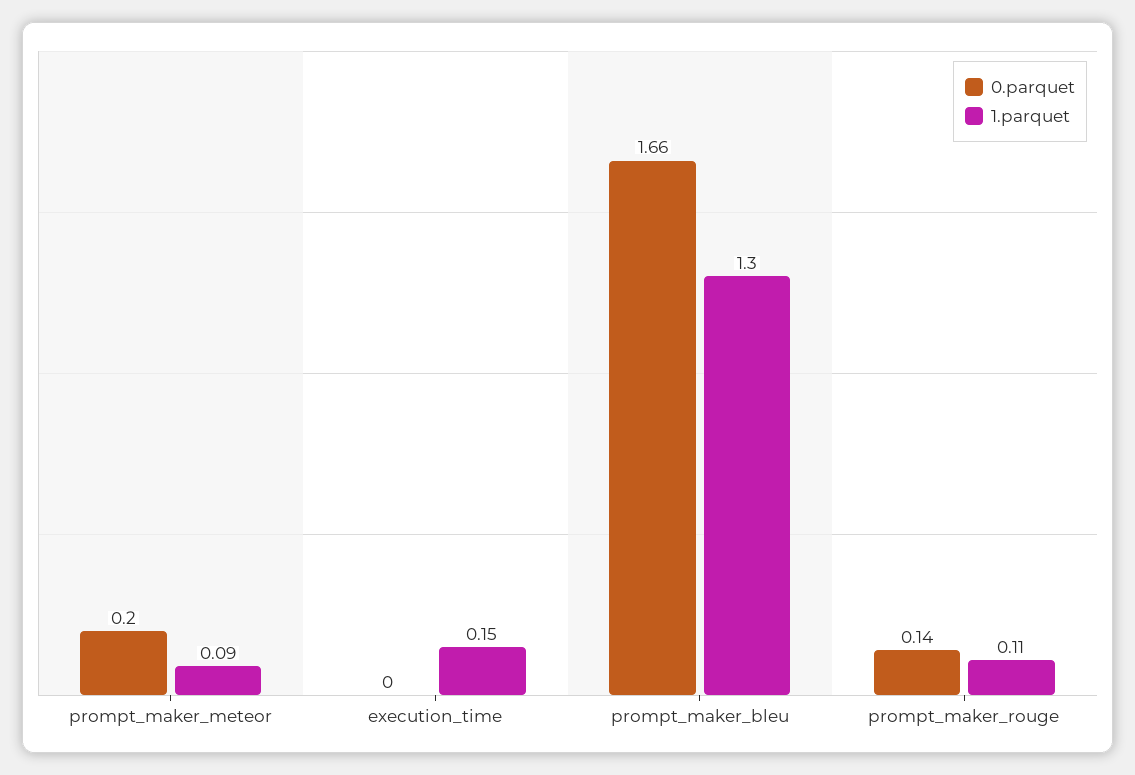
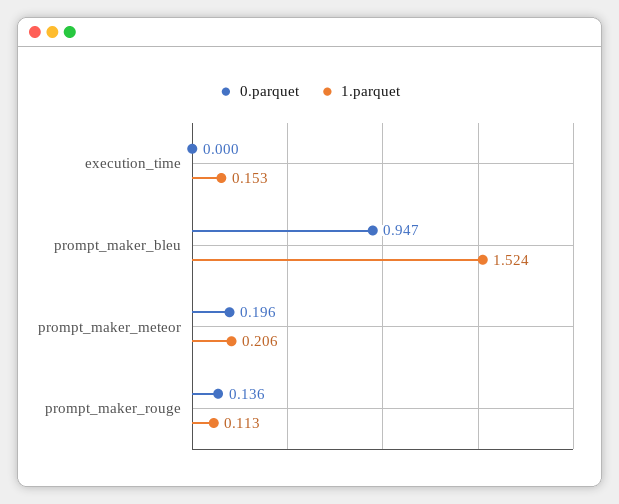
1.parquet, prompt_maker_meteor: 0.09 -> 0.206
0.parquet, prompt_maker_bleu: 1.66 -> 0.947
1.parquet, prompt_maker_bleu: 1.3 -> 1.524

